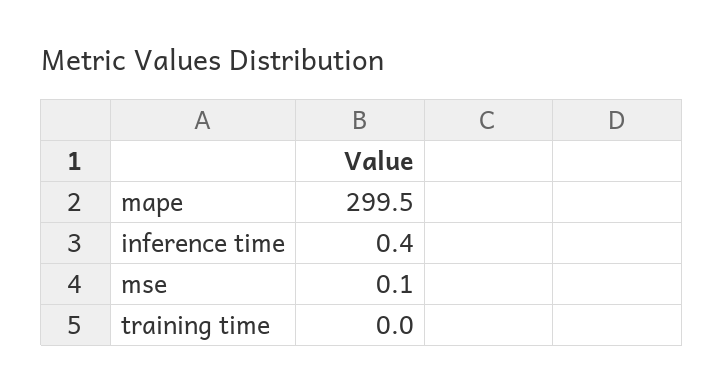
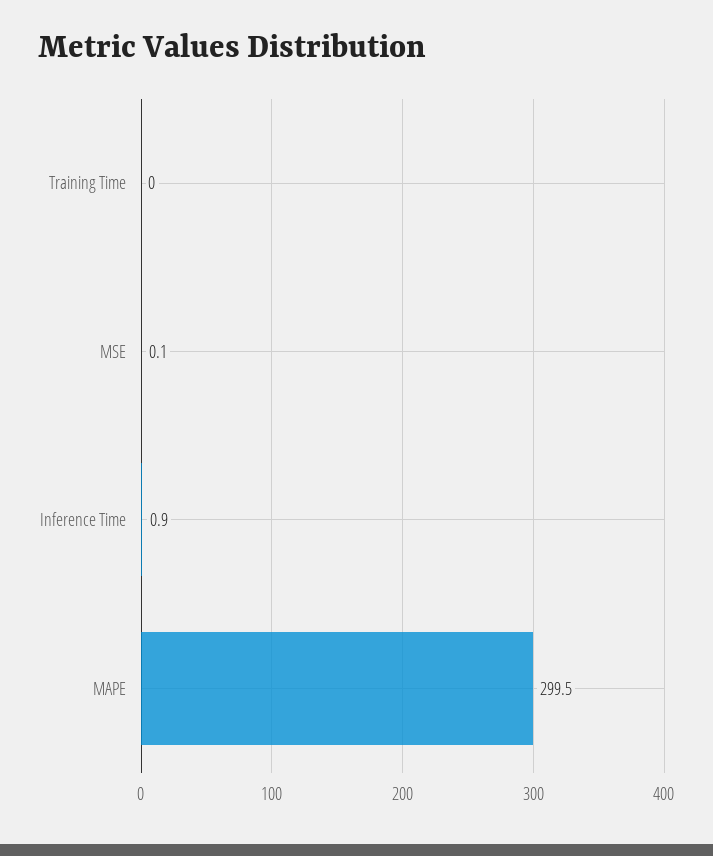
inference time: 0.4 -> 0.9

